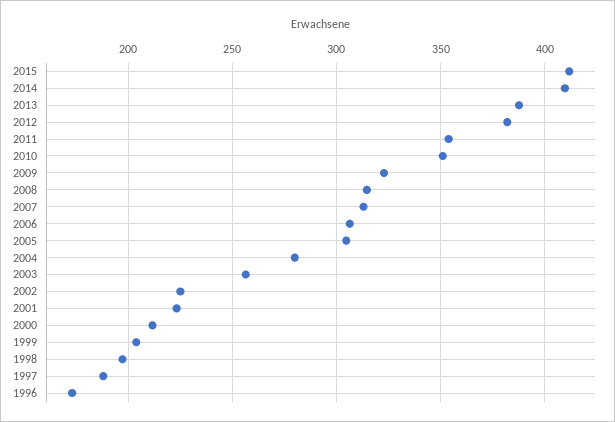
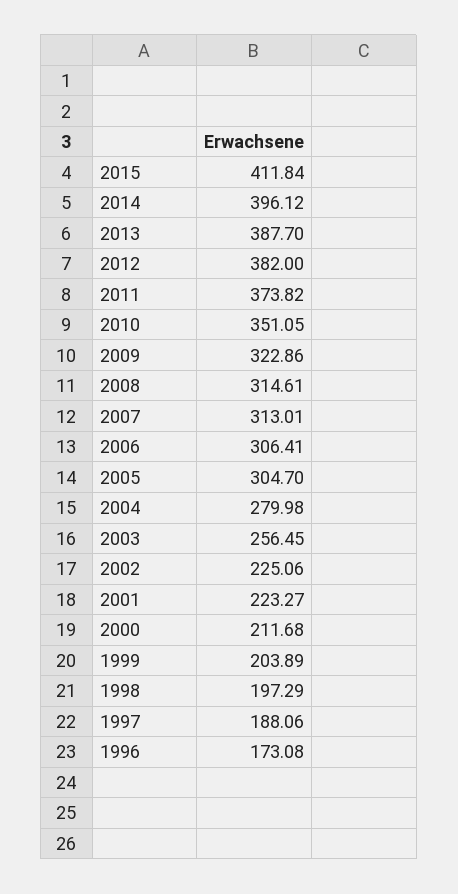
2014: 410 -> 396.12
2011: 355 -> 373.82

